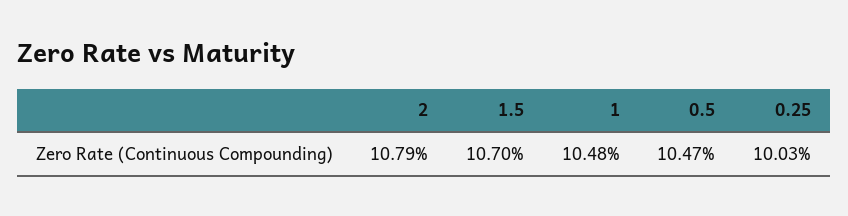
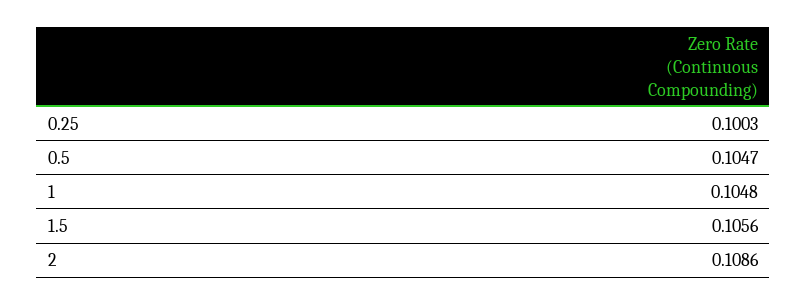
2: 0.1079 -> 0.1086
1.5: 0.107 -> 0.1056

